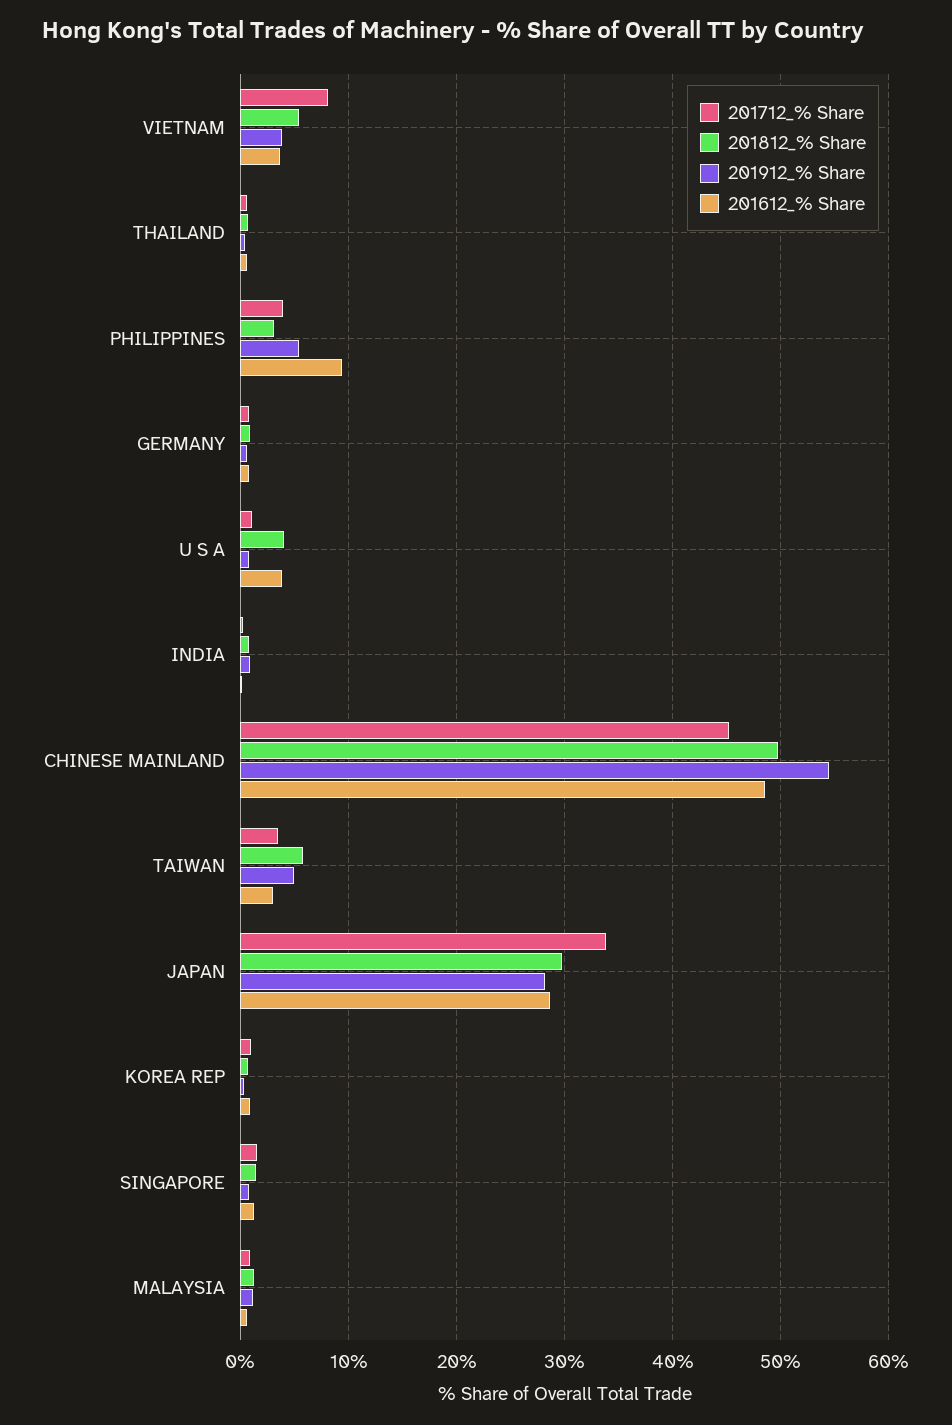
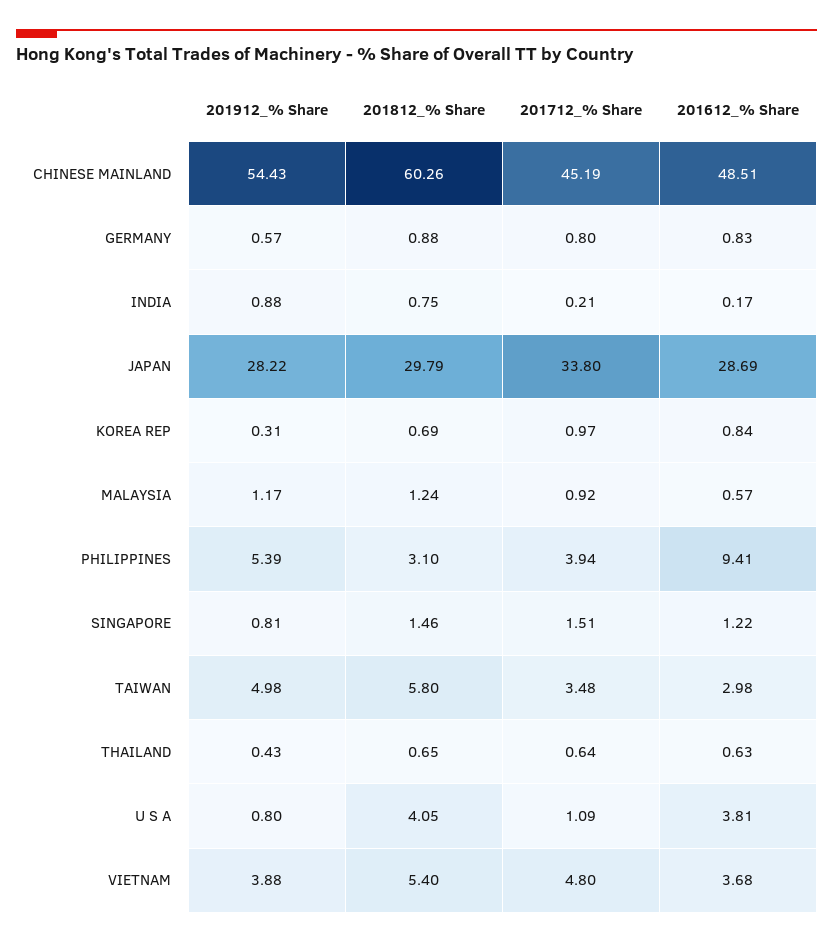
201712_% Share, VIETNAM: 8 -> 4.8
201812_% Share, CHINESE MAINLAND: 50 -> 60.26

